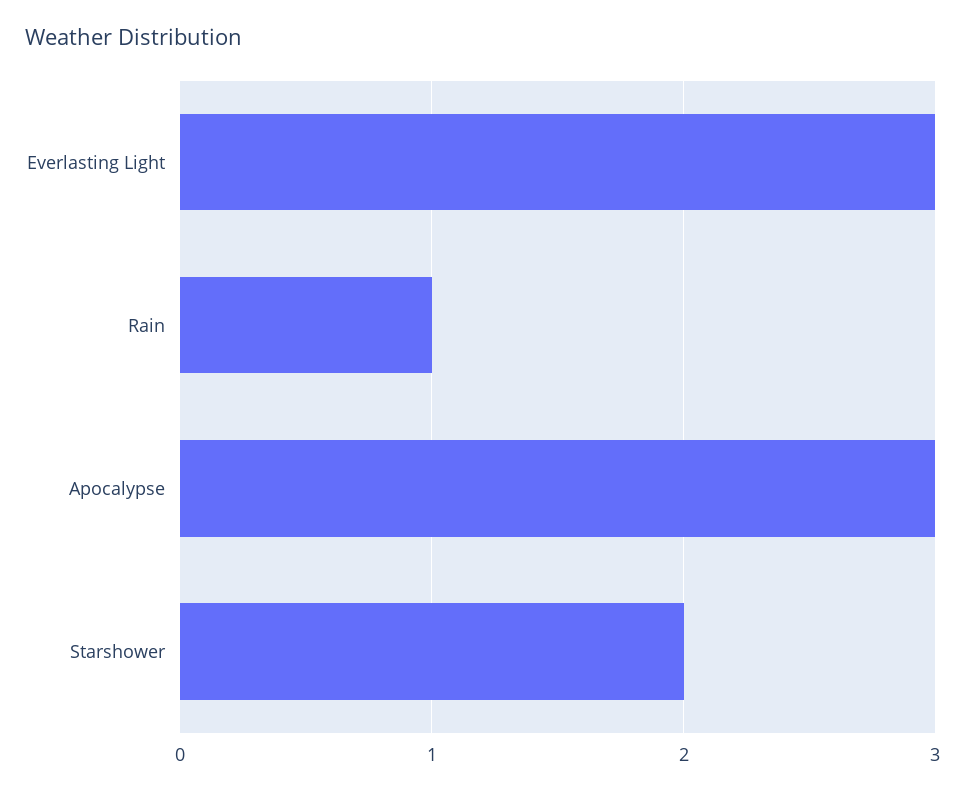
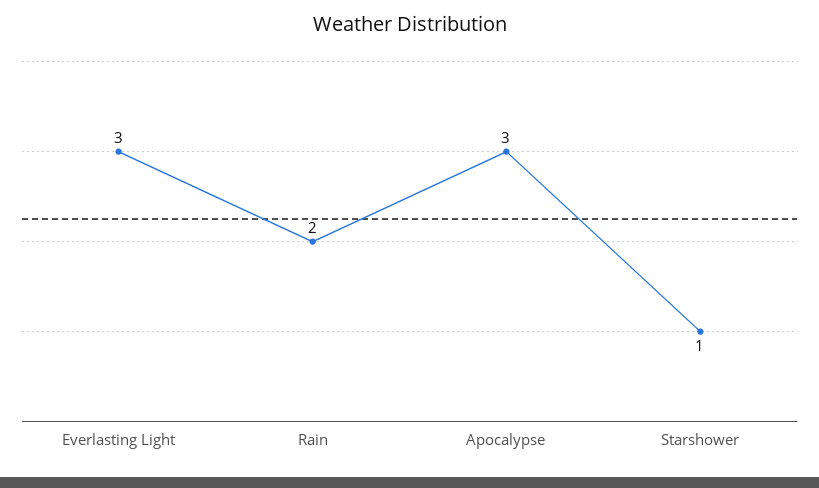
Rain: 1 -> 2
Starshower: 2 -> 1

